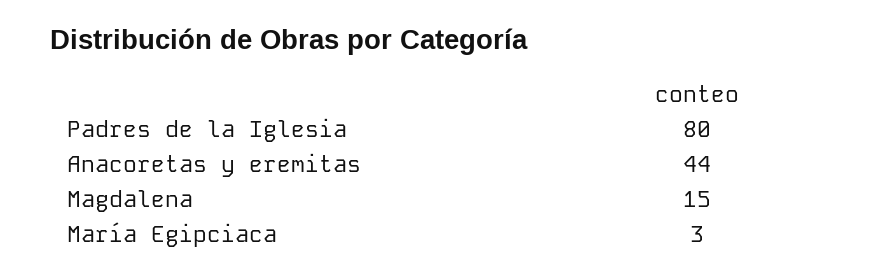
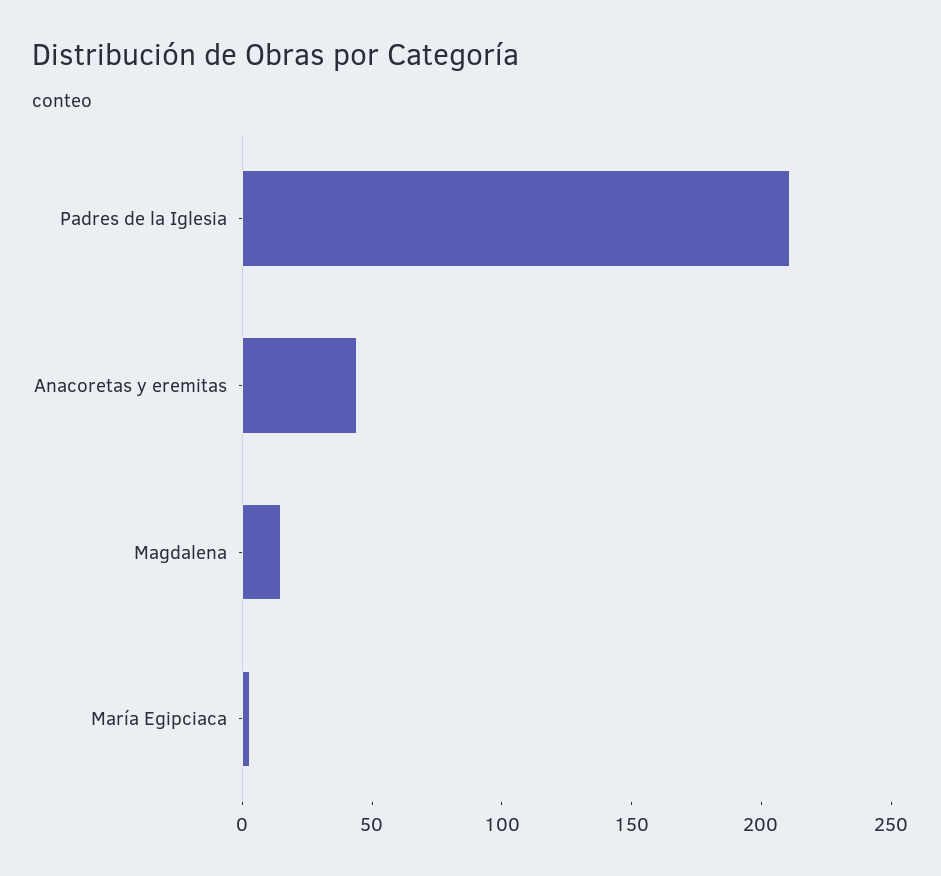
Padres de la Iglesia: 80 -> 210

